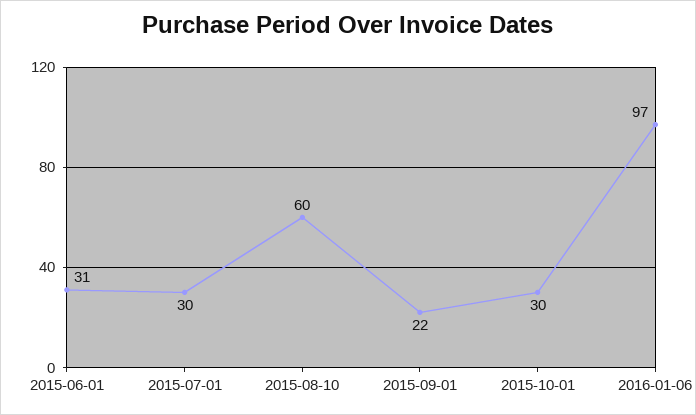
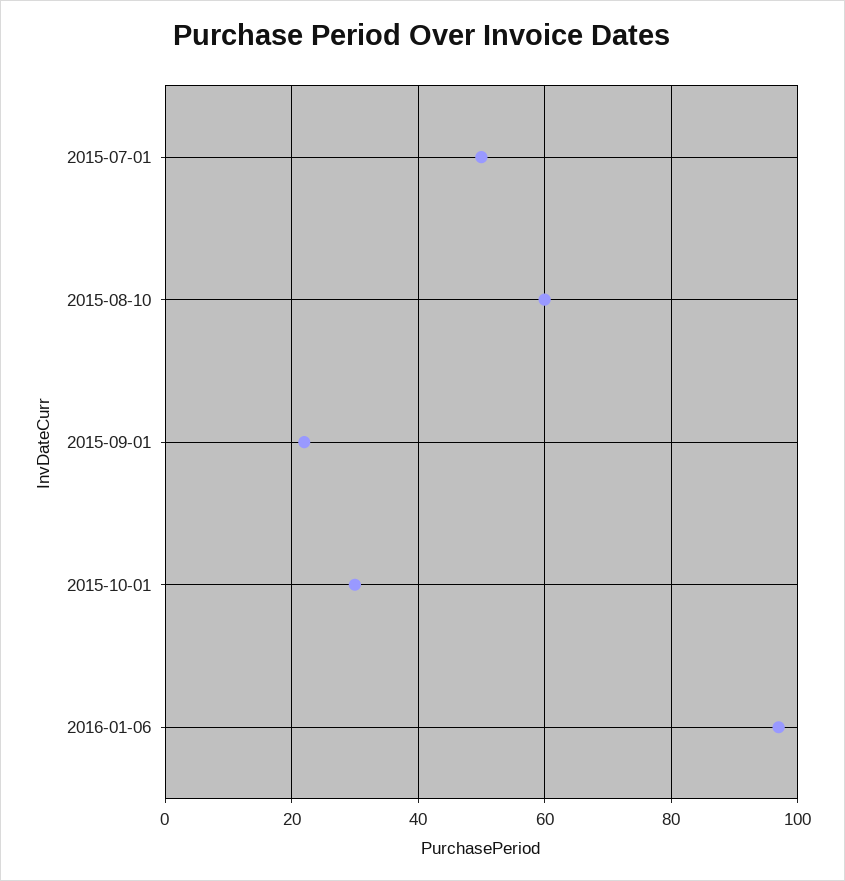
2015-06-01: 31 -> none
2015-07-01: 30 -> 50

